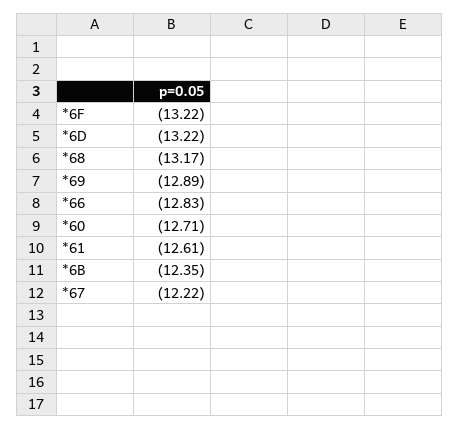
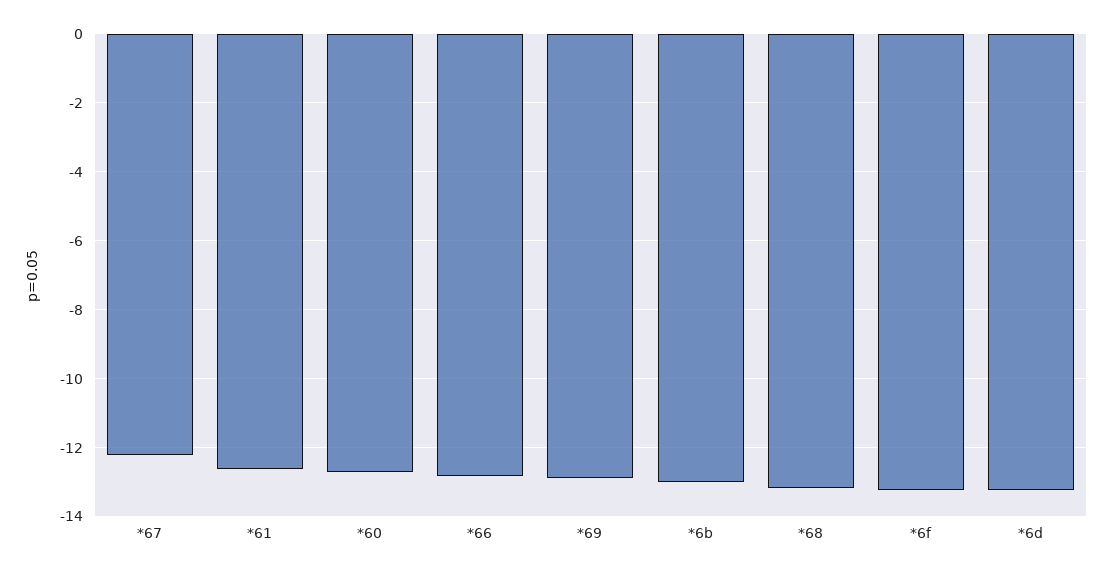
*6B: -12.35 -> -13

